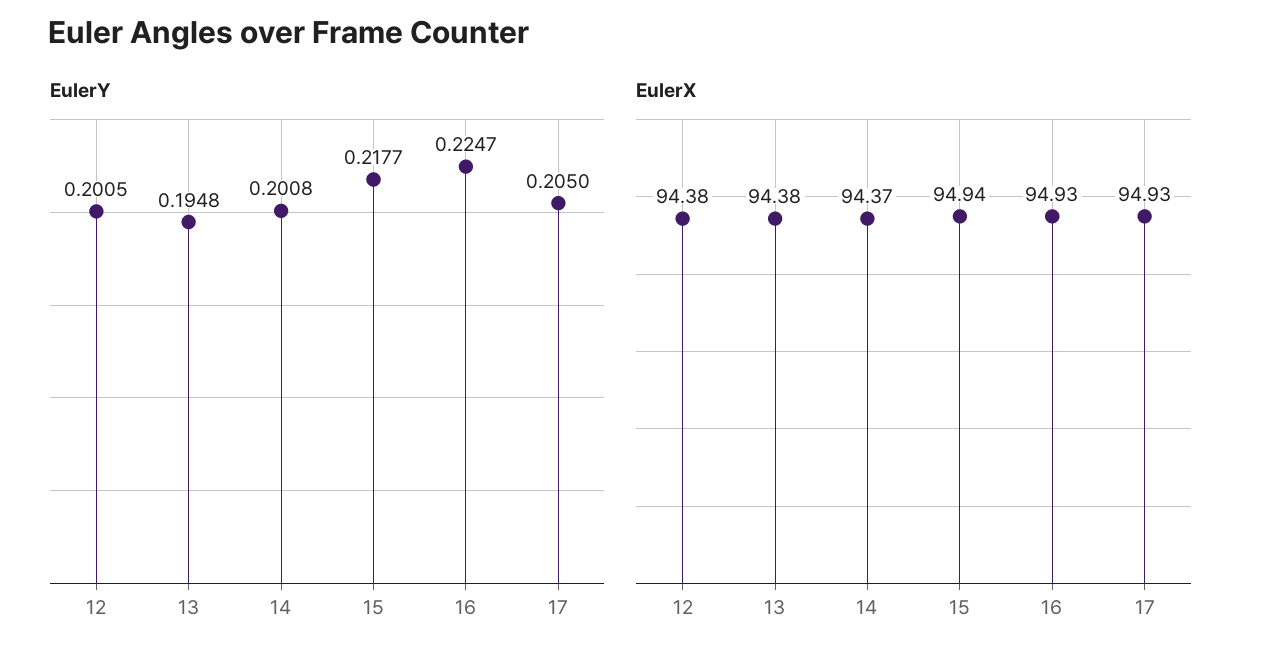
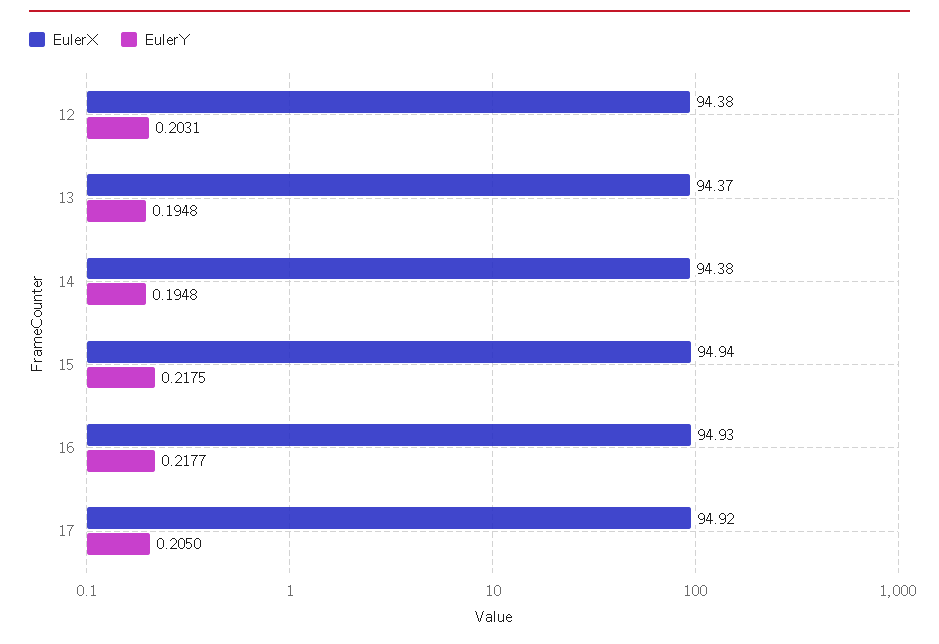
EulerY, 12: 0.2005 -> 0.2031
EulerY, 14: 0.2008 -> 0.1948
EulerY, 15: 0.2177 -> 0.2175
EulerY, 16: 0.2247 -> 0.2177
EulerX, 13: 94.38 -> 94.37
EulerX, 14: 94.37 -> 94.38
EulerX, 17: 94.93 -> 94.92

